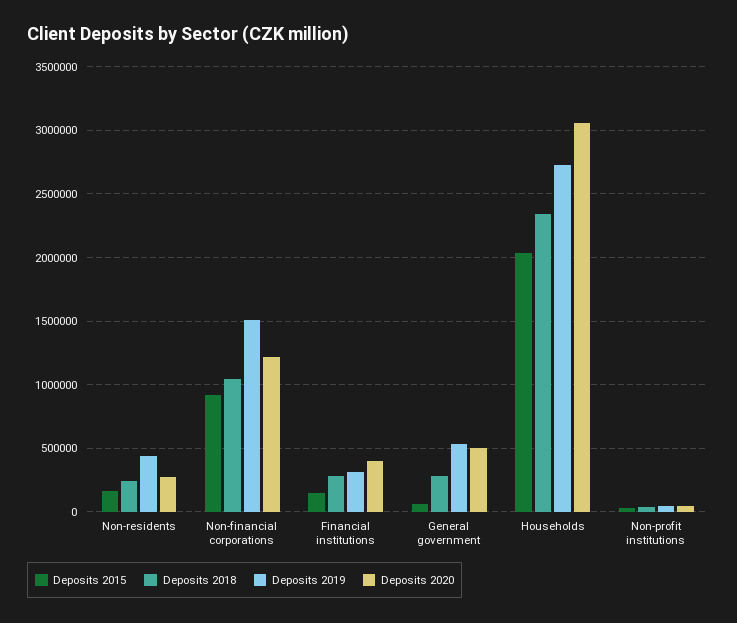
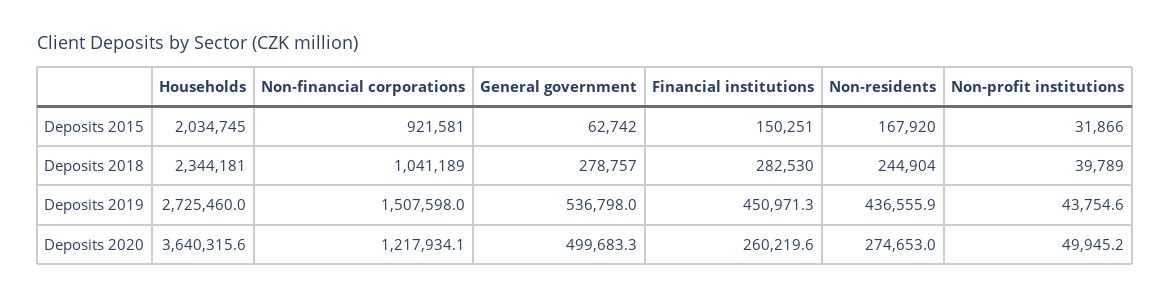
Deposits 2019, Financial institutions: 300000 -> 450971.3
Deposits 2020, Financial institutions: 400000 -> 260219.6
Deposits 2020, Households: 3050000 -> 3640315.6

